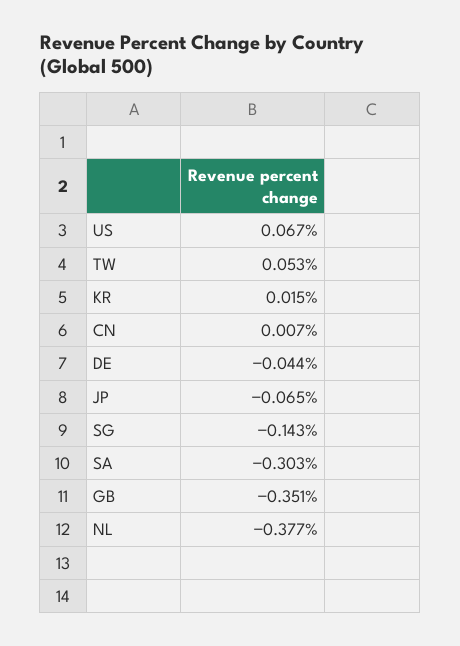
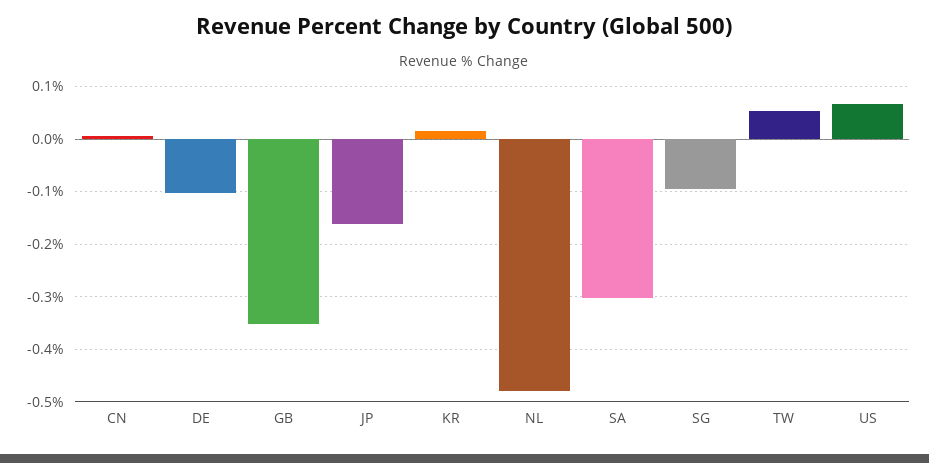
DE: -0.044 -> -0.1
JP: -0.065 -> -0.16
SG: -0.143 -> -0.1
NL: -0.377 -> -0.48

